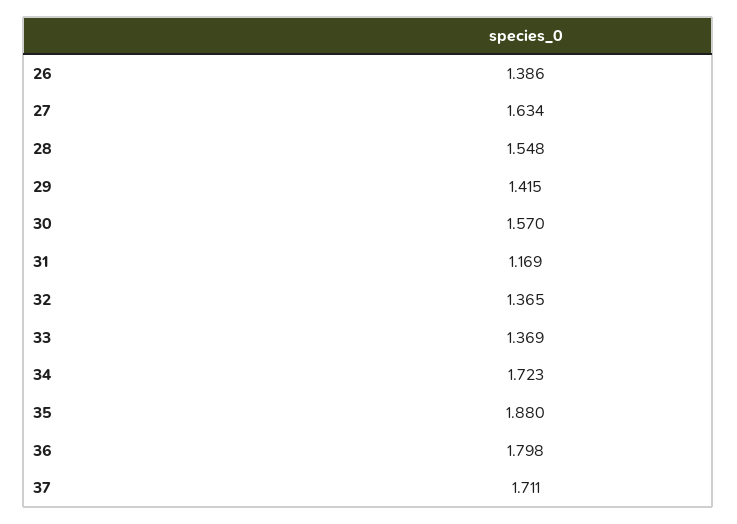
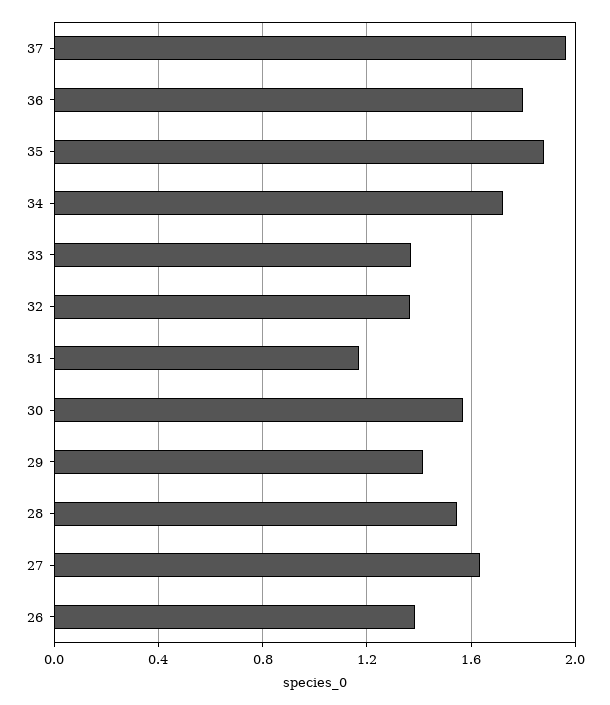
37: 1.711 -> 1.95

